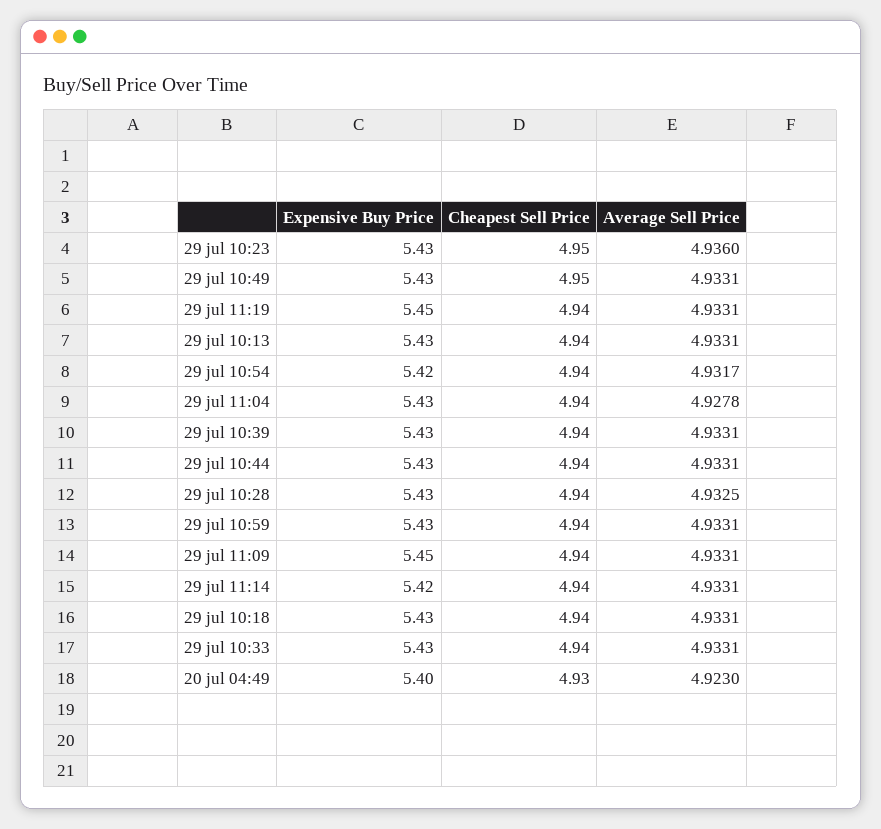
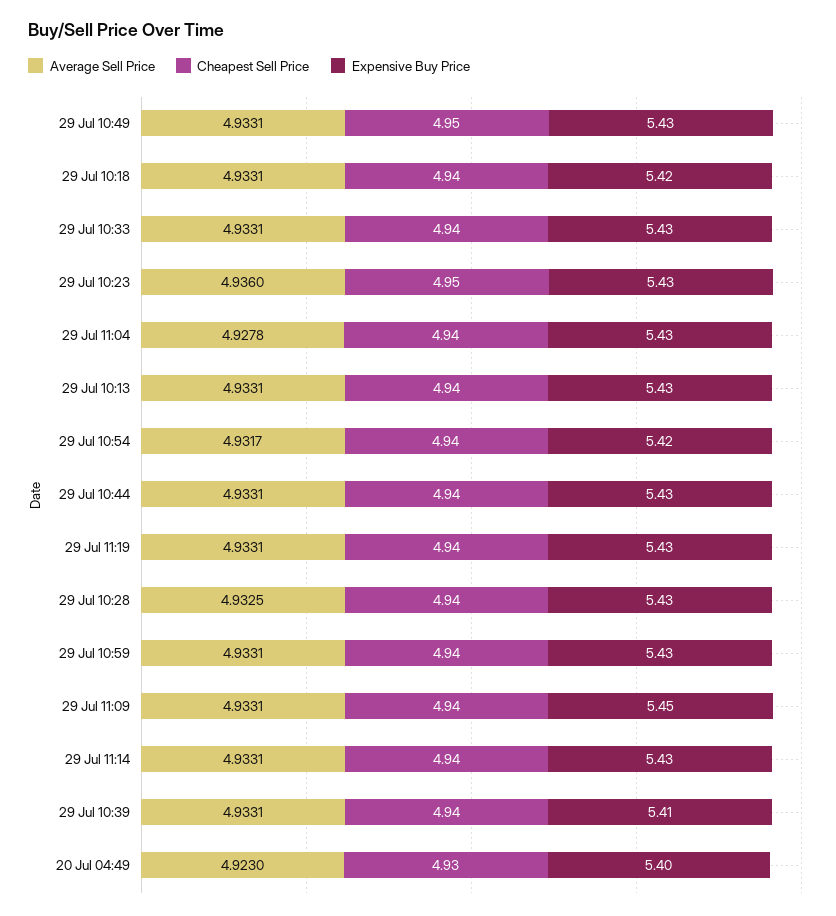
Expensive Buy Price, 29 jul 11:19: 5.45 -> 5.43
Expensive Buy Price, 29 jul 10:39: 5.43 -> 5.41
Expensive Buy Price, 29 jul 11:14: 5.42 -> 5.43
Expensive Buy Price, 29 jul 10:18: 5.43 -> 5.42

